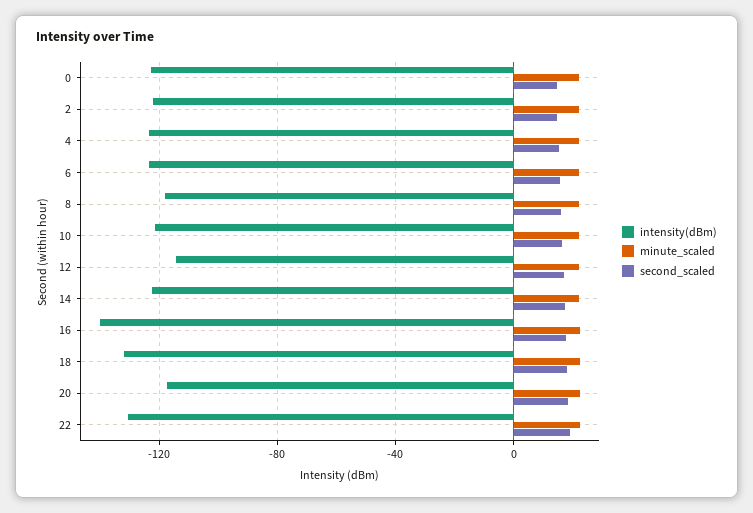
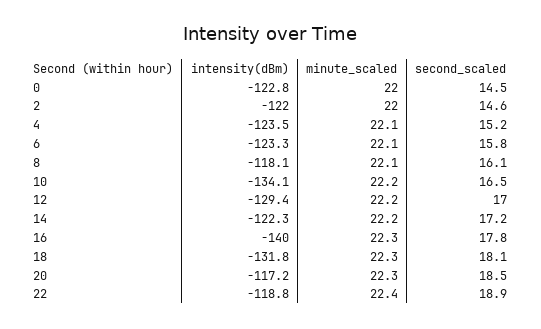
intensity(dBm), 10: -120 -> -134.1
intensity(dBm), 12: -115 -> -129.4
intensity(dBm), 22: -130 -> -118.8

